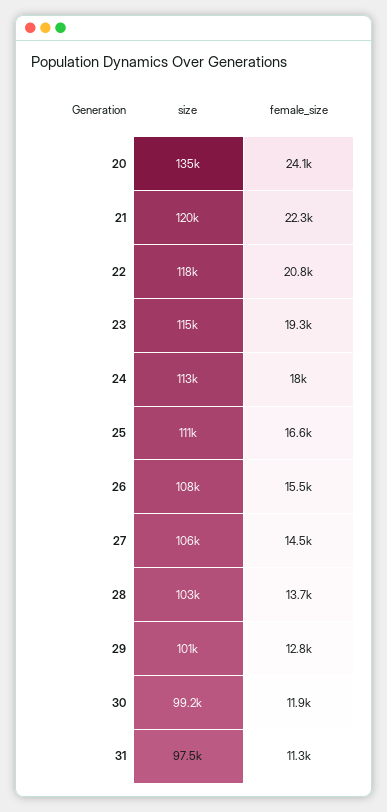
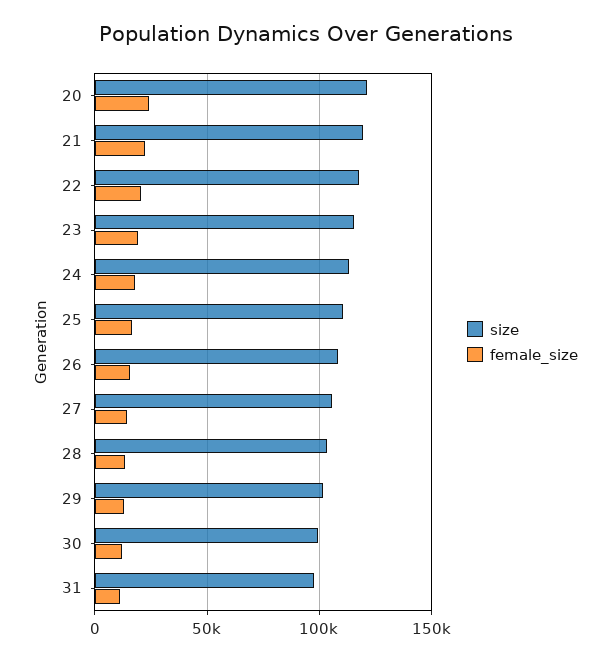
size, 20: 135000 -> 120000

